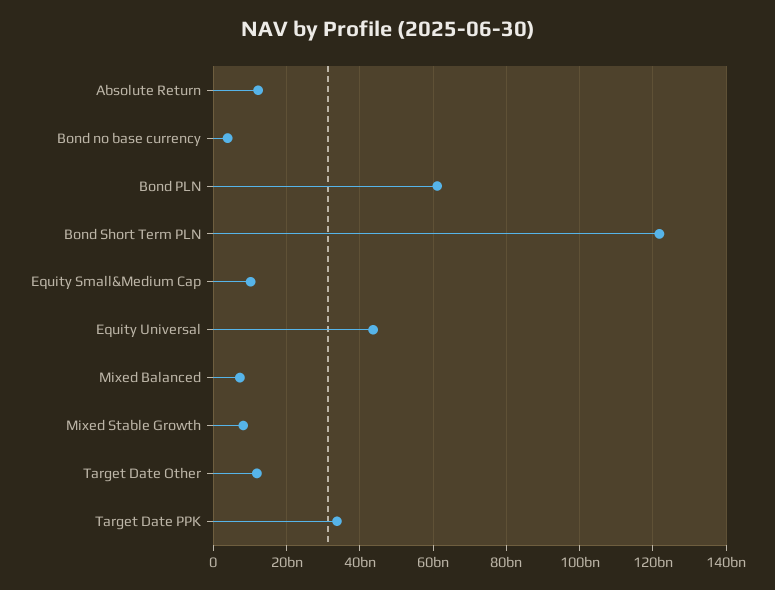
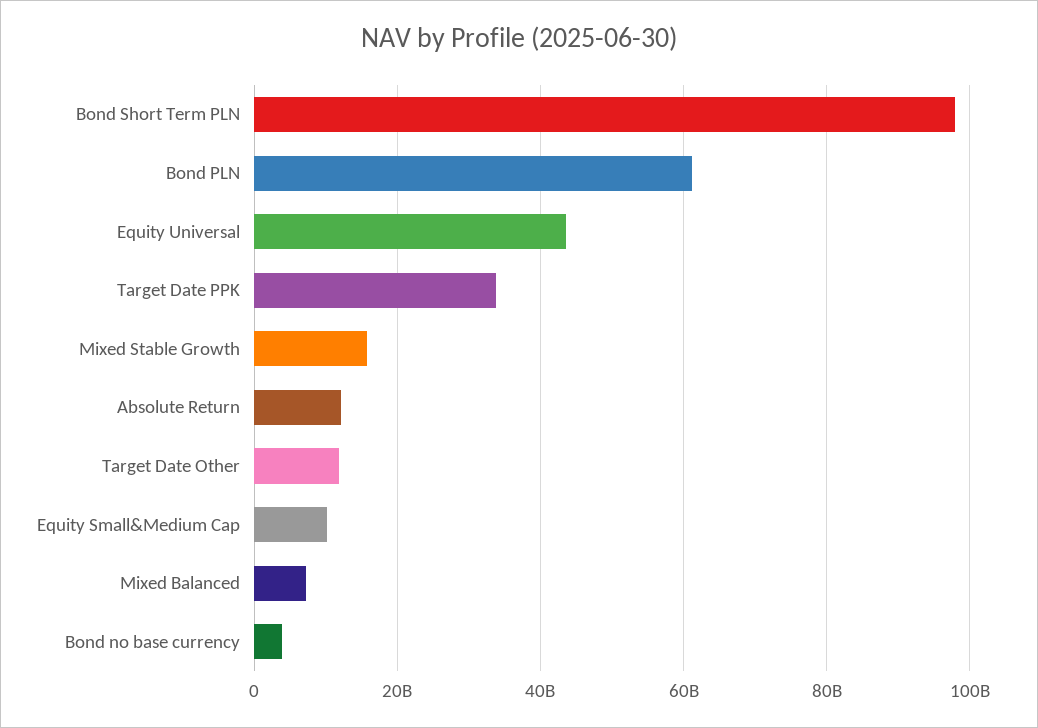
Bond Short Term PLN: 122000000000 -> 98000000000
Mixed Stable Growth: 8000000000 -> 16000000000

